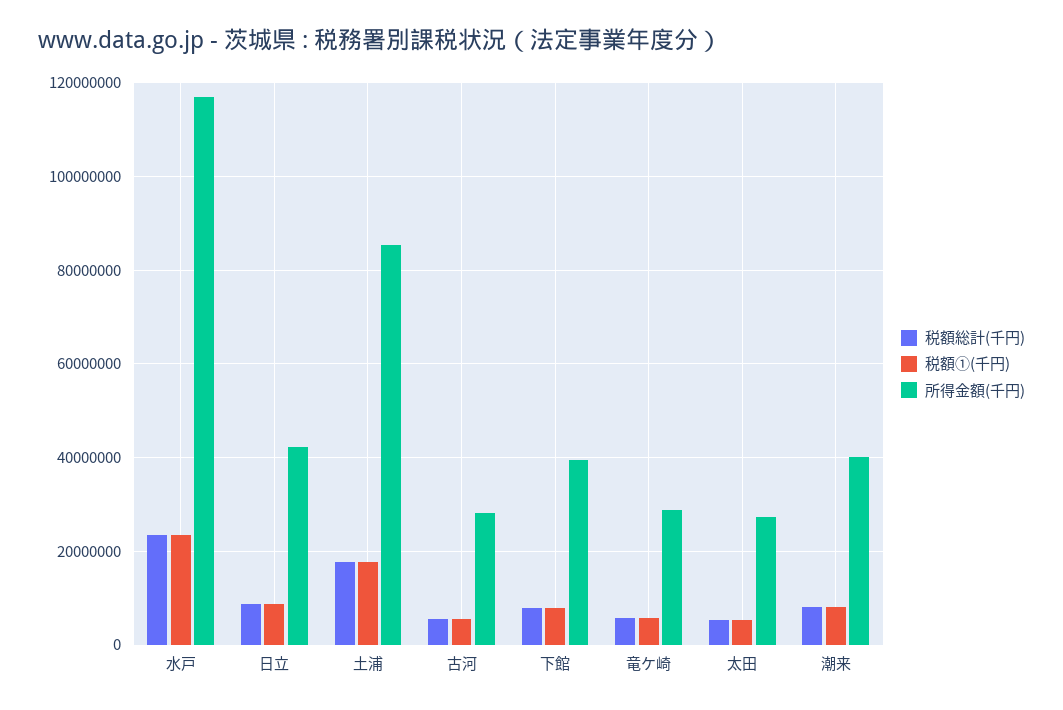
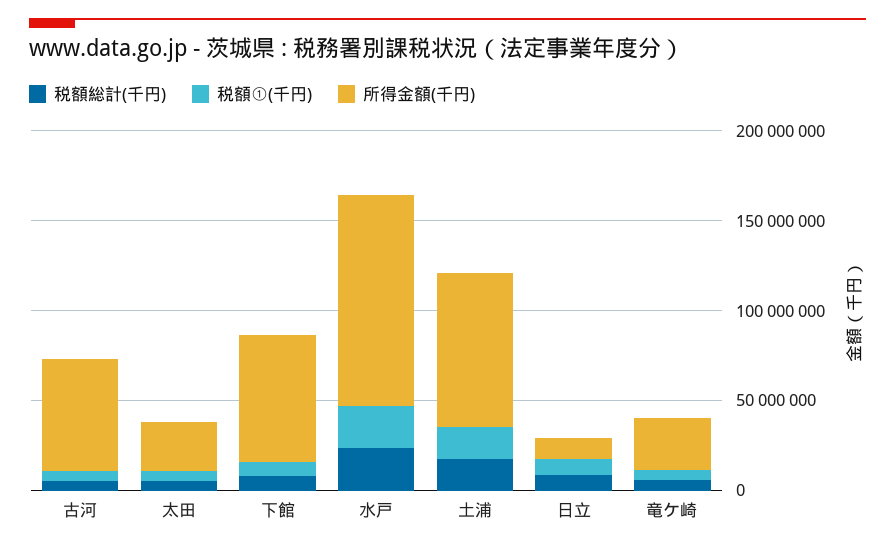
所得金額(千円), 日立: 42000000 -> 10000000
所得金額(千円), 古河: 28000000 -> 60000000
所得金額(千円), 下館: 40000000 -> 70000000
税額総計(千円), 潮来: 8000000 -> none
税額①(千円), 潮来: 8000000 -> none
所得金額(千円), 潮来: 40000000 -> none

